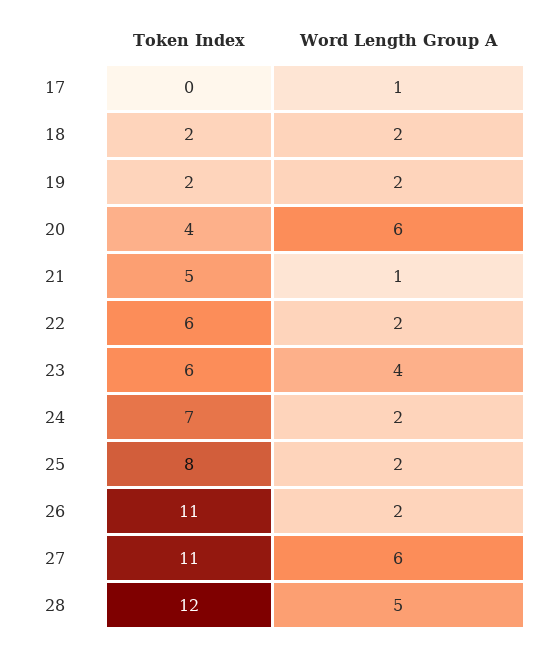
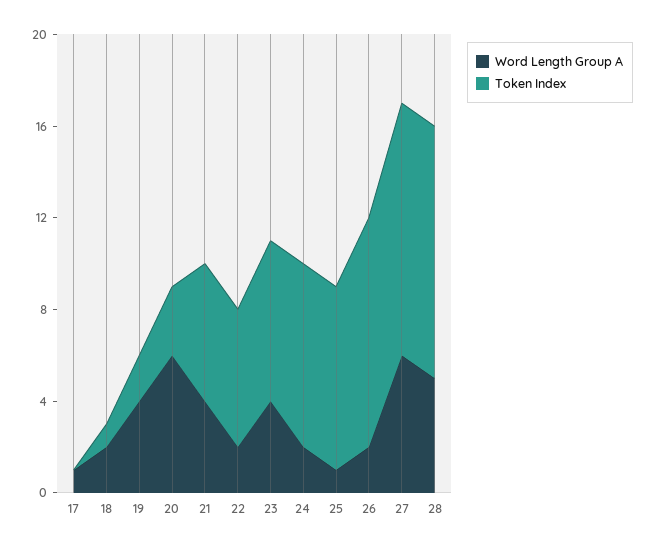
Token Index, 18: 2 -> 1
Word Length Group A, 19: 2 -> 4
Token Index, 20: 4 -> 3
Token Index, 21: 5 -> 6
Word Length Group A, 21: 1 -> 4
Token Index, 23: 6 -> 7
Token Index, 24: 7 -> 8
Word Length Group A, 25: 2 -> 1
Token Index, 26: 11 -> 10
Token Index, 28: 12 -> 11

